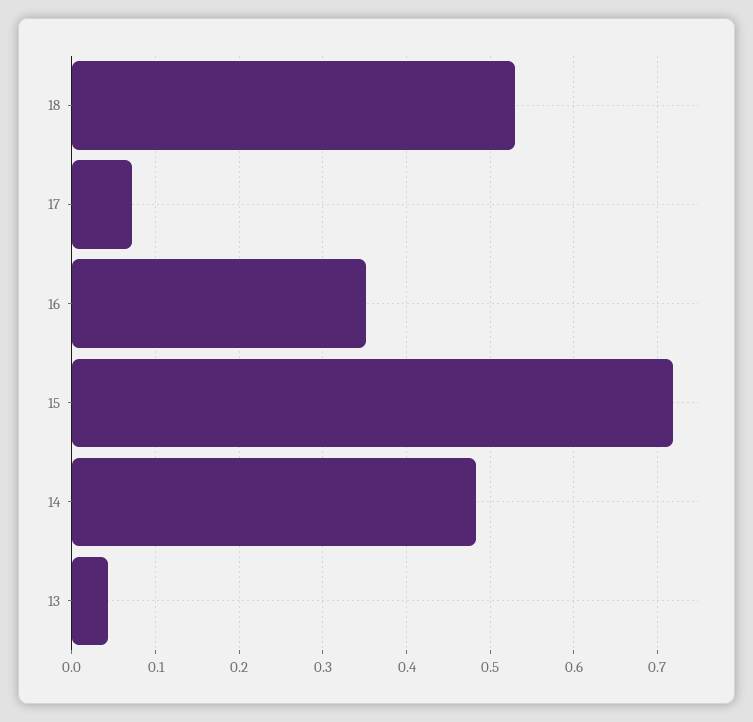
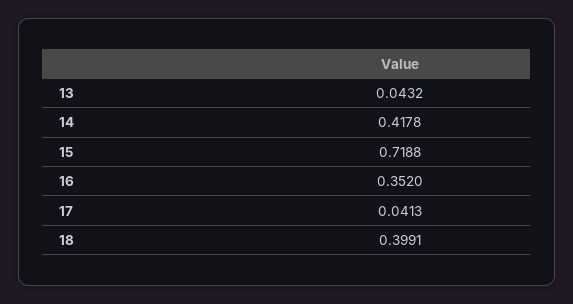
18: 0.53 -> 0.3991
17: 0.07 -> 0.0413
14: 0.48 -> 0.4178

